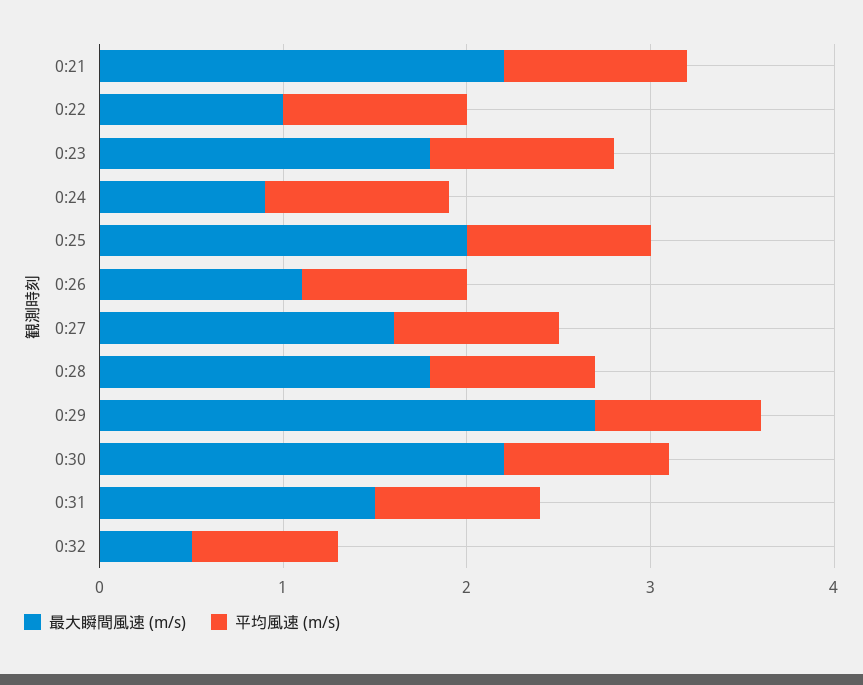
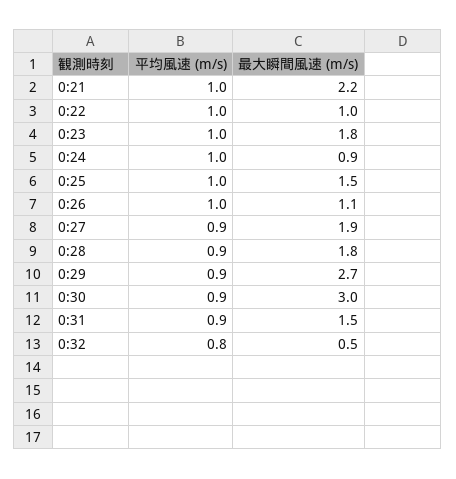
最大瞬間風速 (m/s), 0:25: 2 -> 1.5
平均風速 (m/s), 0:26: 0.9 -> 1
最大瞬間風速 (m/s), 0:27: 1.6 -> 1.9
最大瞬間風速 (m/s), 0:30: 2.2 -> 3

